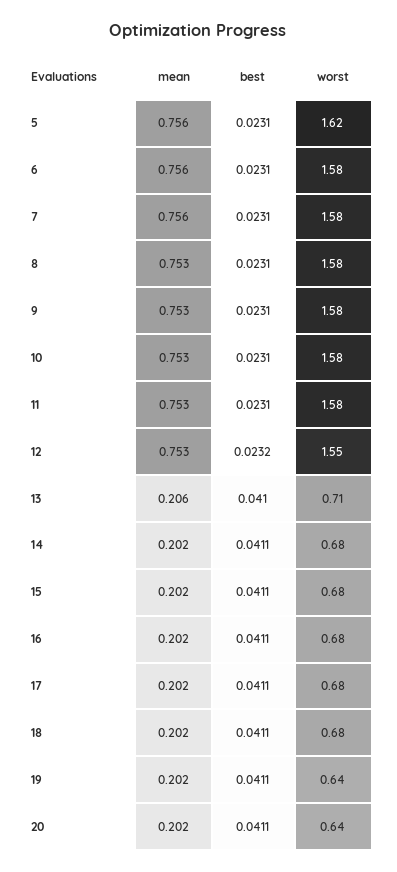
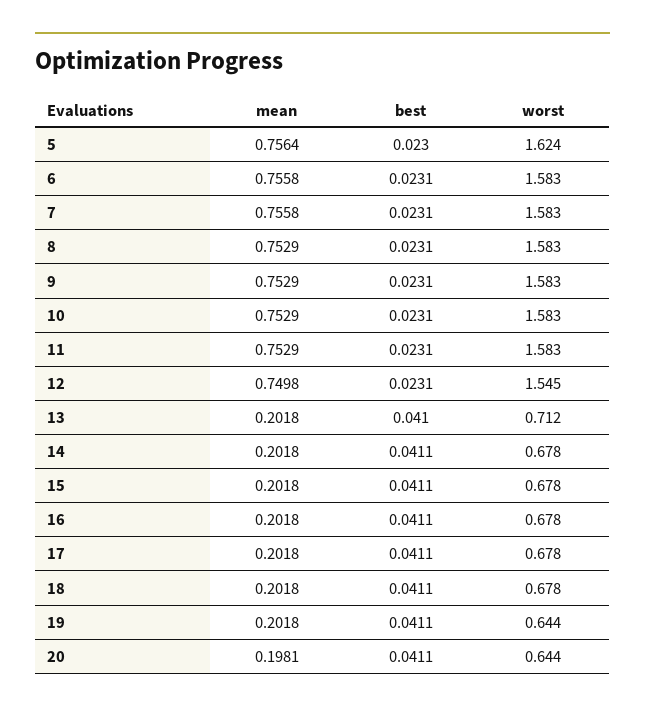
best, 5: 0.0231 -> 0.023
mean, 12: 0.753 -> 0.7498
best, 12: 0.0232 -> 0.0231
mean, 13: 0.206 -> 0.2018
mean, 20: 0.202 -> 0.1981

